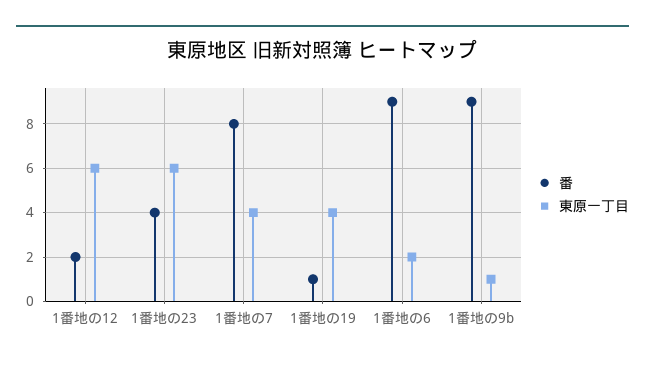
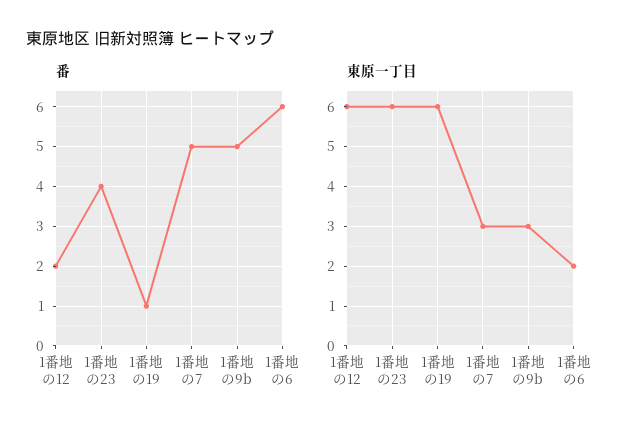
番, 1番地の7: 8 -> 5
東原一丁目, 1番地の7: 4 -> 3
東原一丁目, 1番地の19: 4 -> 6
番, 1番地の6: 9 -> 6
番, 1番地の9b: 9 -> 5
東原一丁目, 1番地の9b: 1 -> 3

